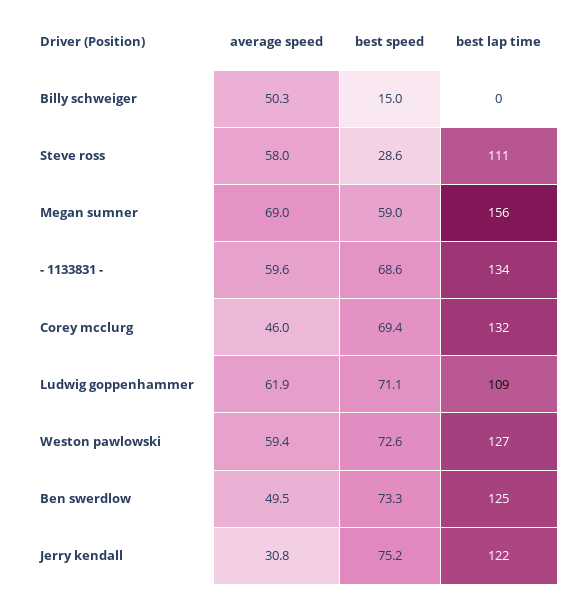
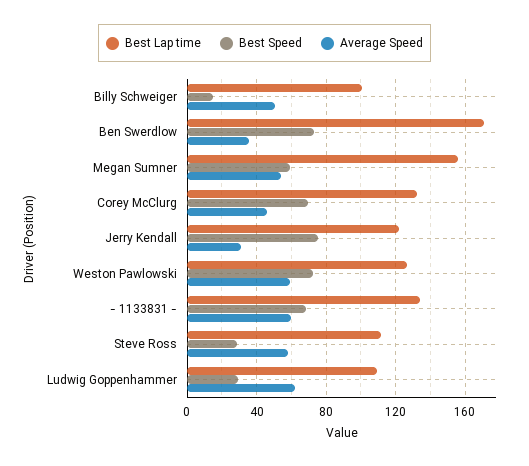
best lap time, Billy schweiger: 0 -> 100
average speed, Megan sumner: 69 -> 55
best speed, Ludwig goppenhammer: 71.1 -> 30
average speed, Ben swerdlow: 49.5 -> 35
best lap time, Ben swerdlow: 125 -> 170

